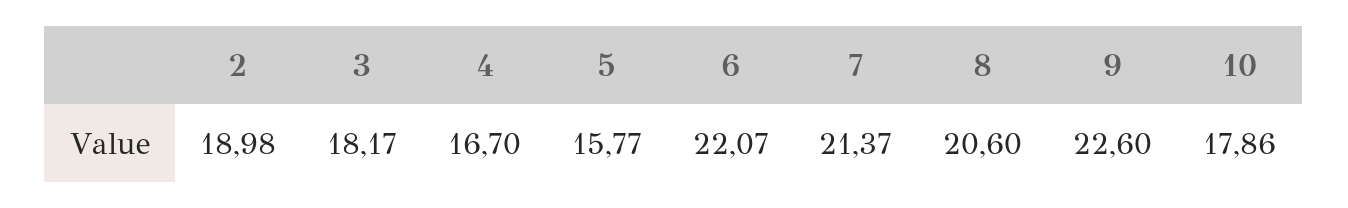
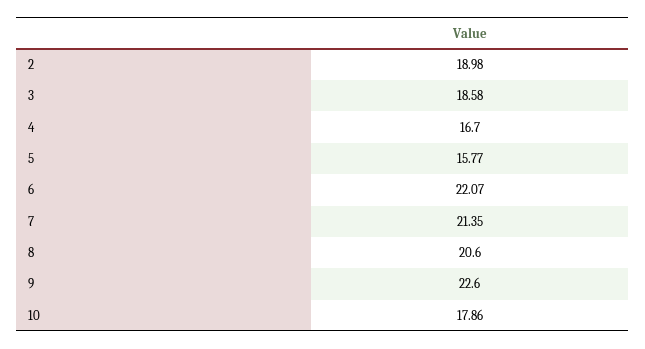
3: 18.17 -> 18.58
7: 21.37 -> 21.35

